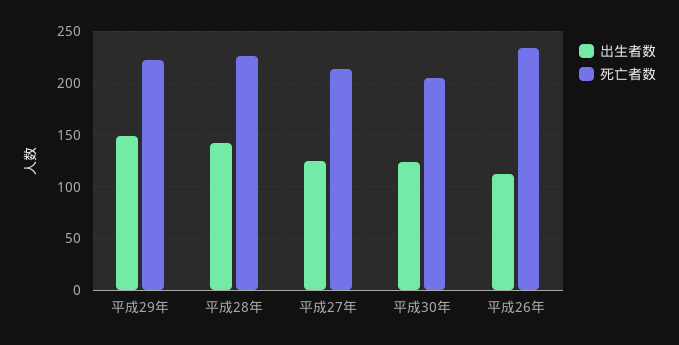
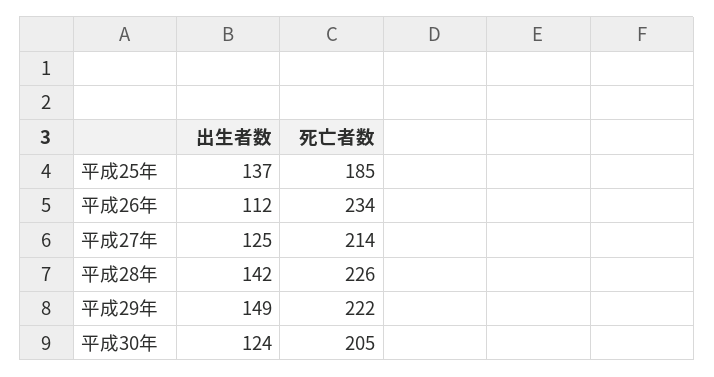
出生者数, 平成25年: none -> 137
死亡者数, 平成25年: none -> 185

